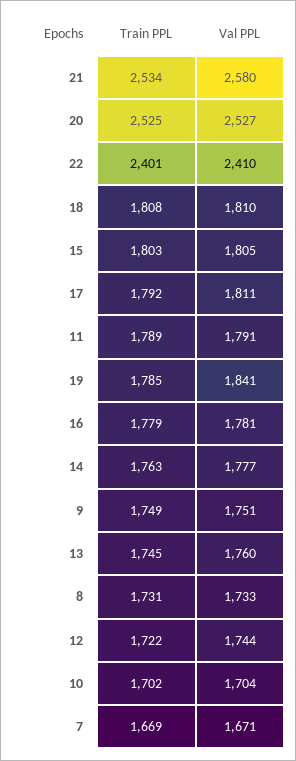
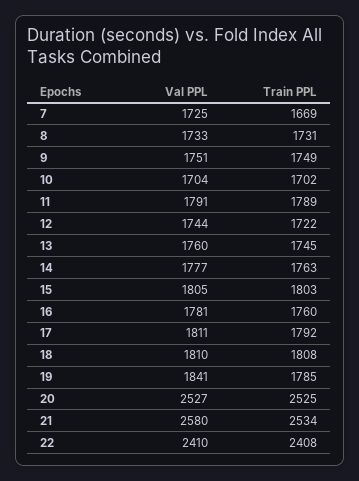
Train PPL, 22: 2401 -> 2408
Train PPL, 16: 1779 -> 1760
Val PPL, 7: 1671 -> 1725

